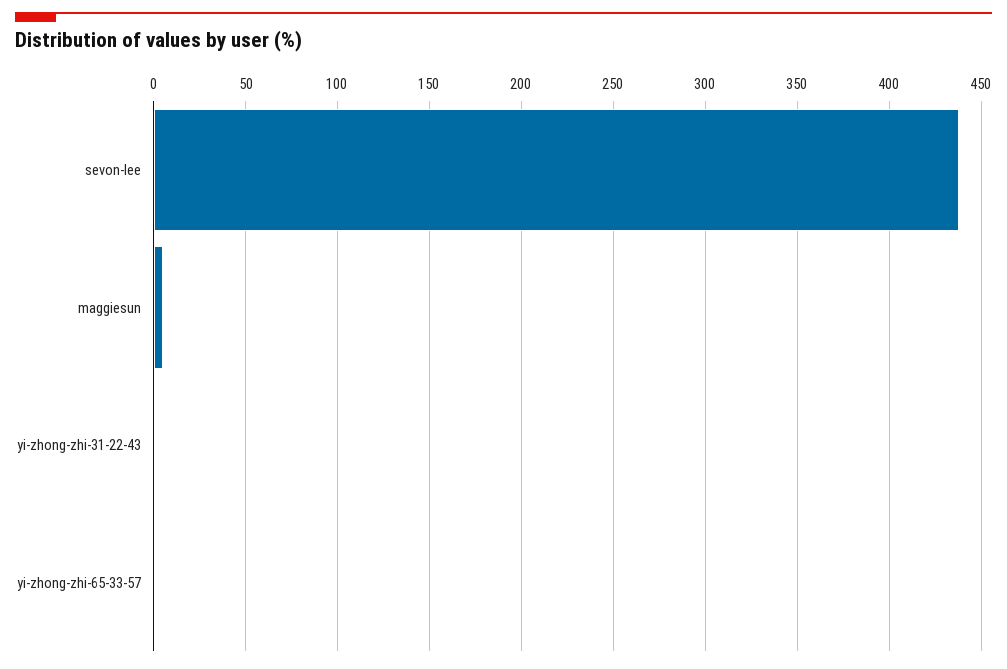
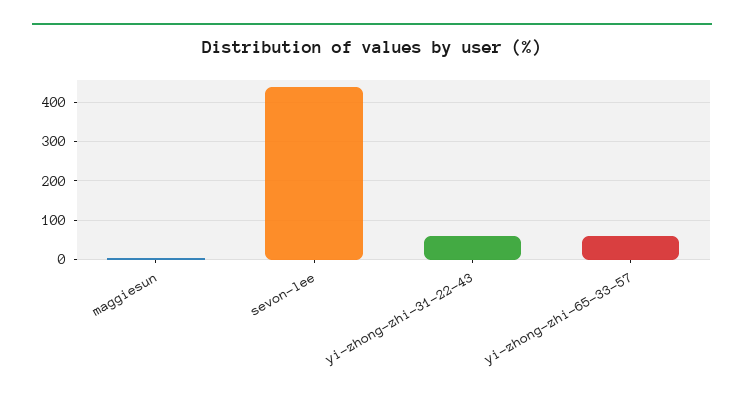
yi-zhong-zhi-31-22-43: 0 -> 60
yi-zhong-zhi-65-33-57: 0 -> 60

